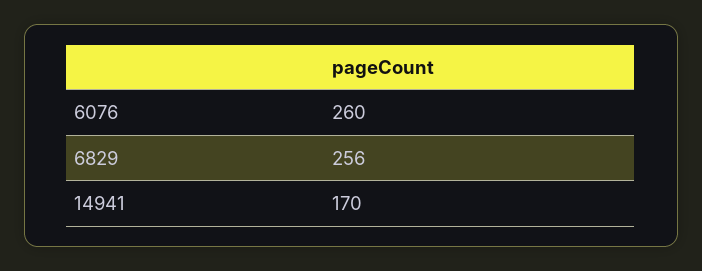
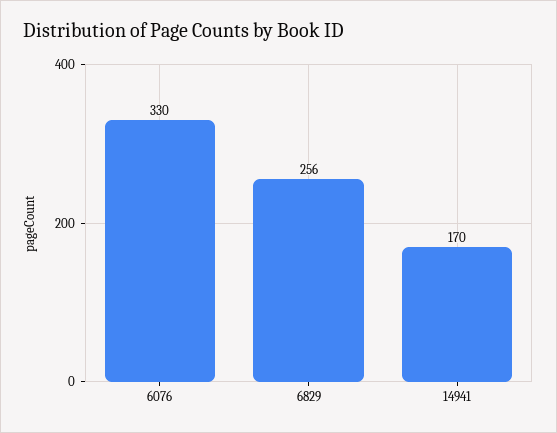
6076: 260 -> 330

